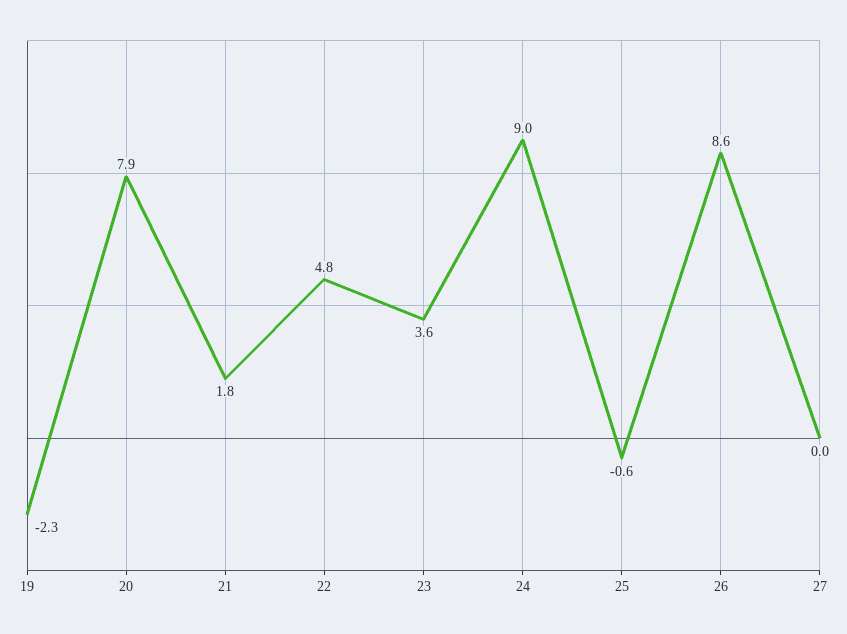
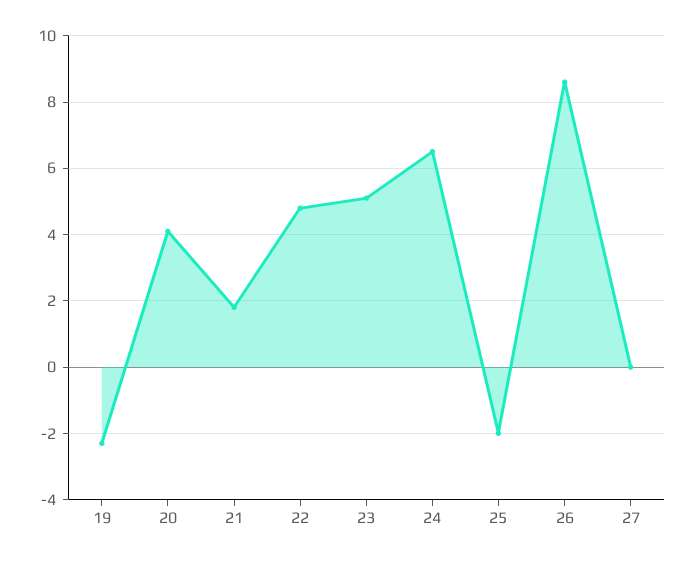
20: 7.9 -> 4
23: 3.6 -> 5
24: 9 -> 6.5
25: -0.6 -> -2

